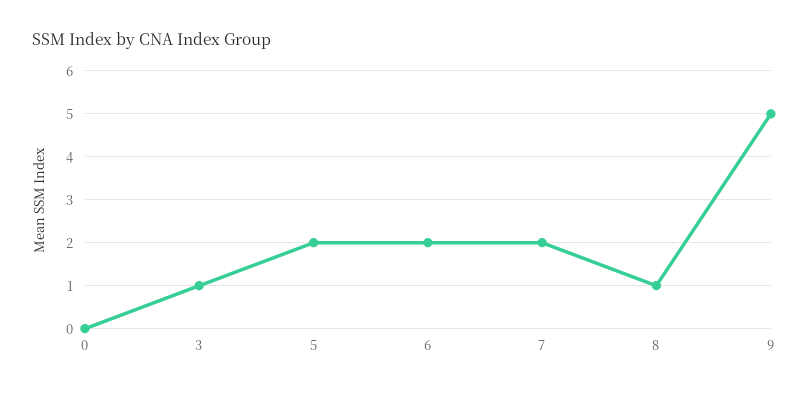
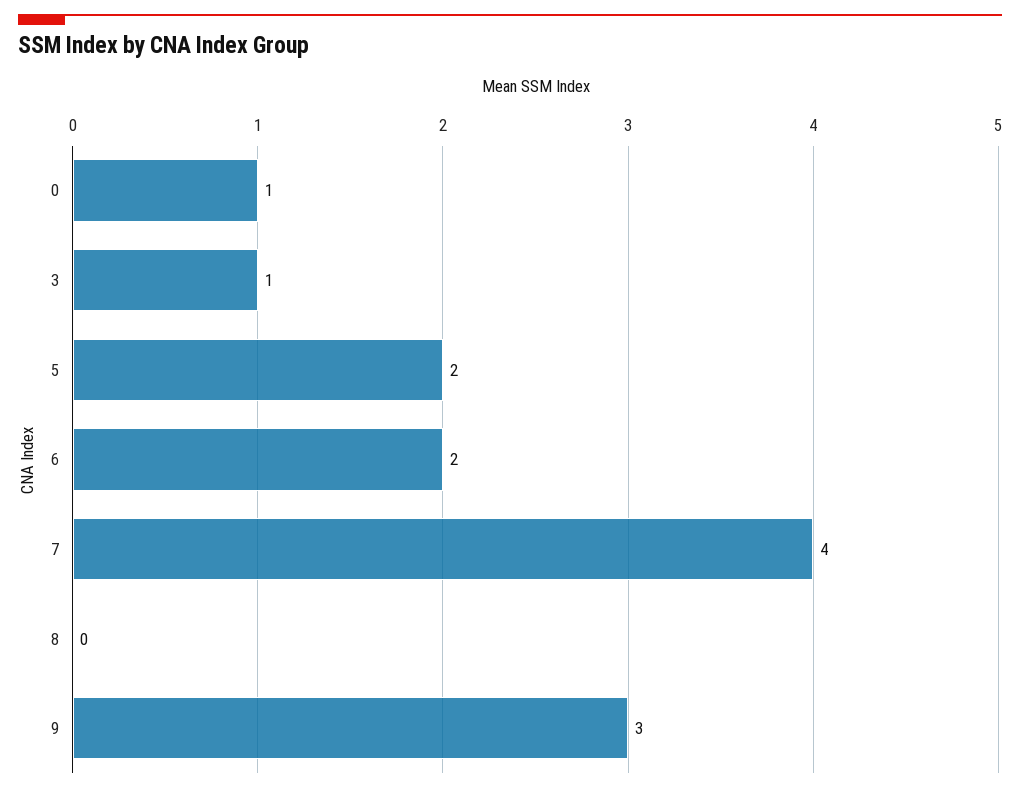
0: 0 -> 1
7: 2 -> 4
8: 1 -> 0
9: 5 -> 3

